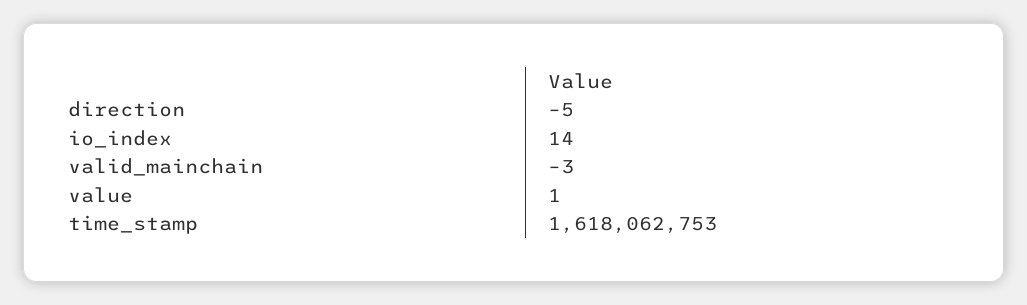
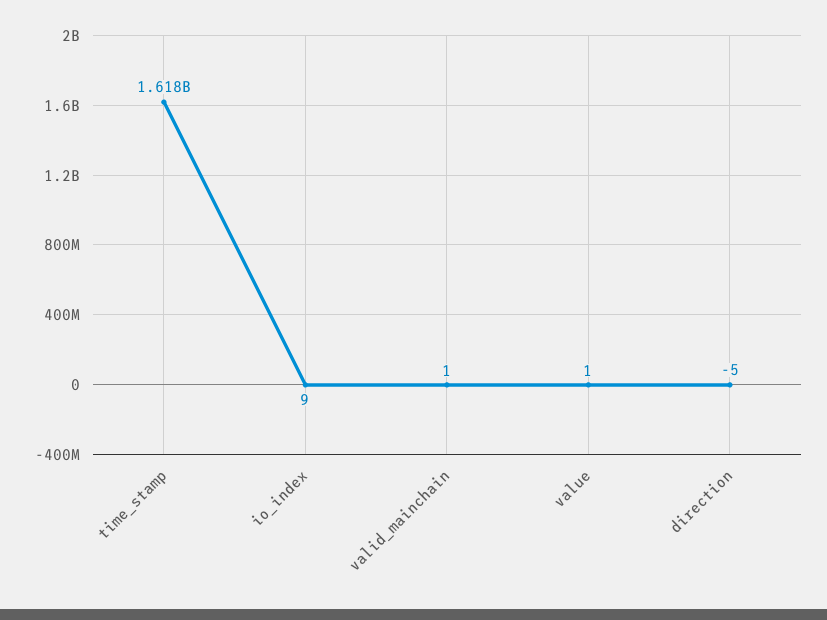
io_index: 14 -> 9
valid_mainchain: -3 -> 1

